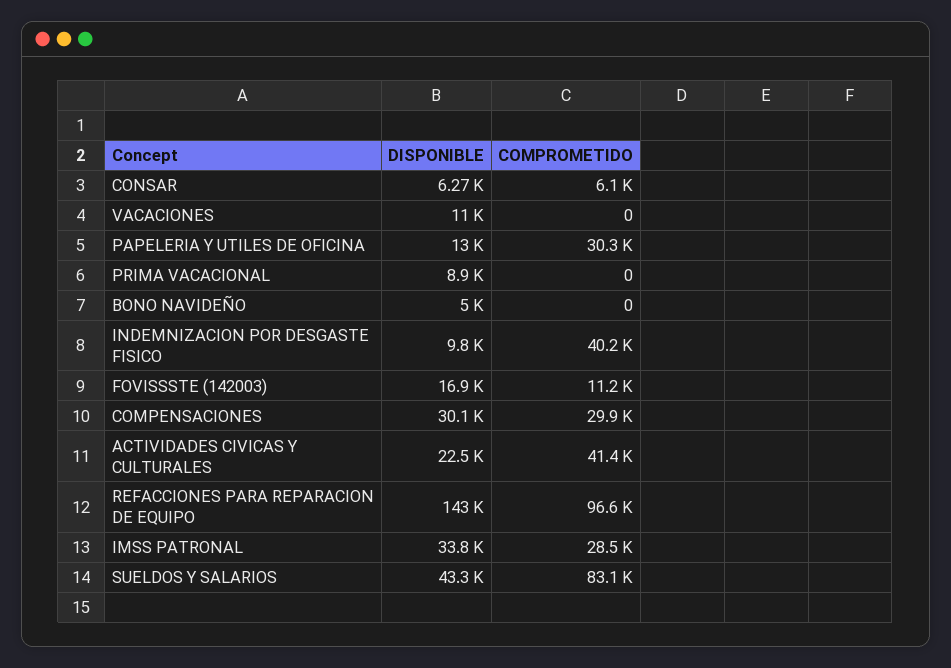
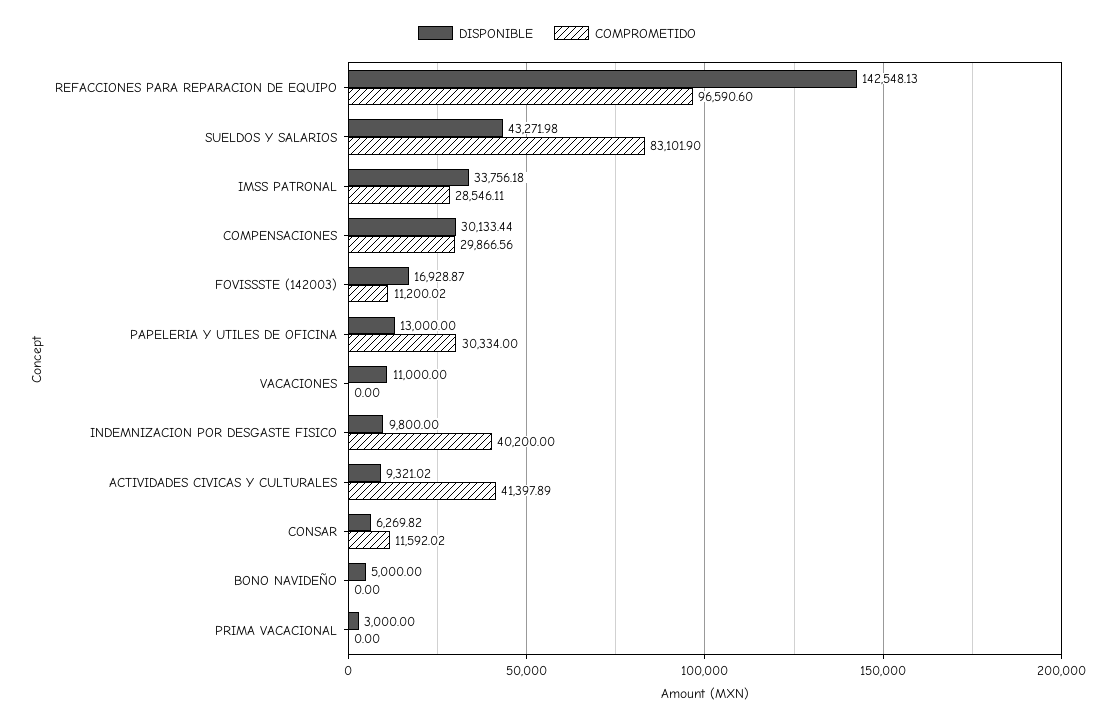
COMPROMETIDO, CONSAR: 6100 -> 11592.02
DISPONIBLE, PRIMA VACACIONAL: 8900 -> 3000
DISPONIBLE, ACTIVIDADES CIVICAS Y CULTURALES: 22500 -> 9321.02

